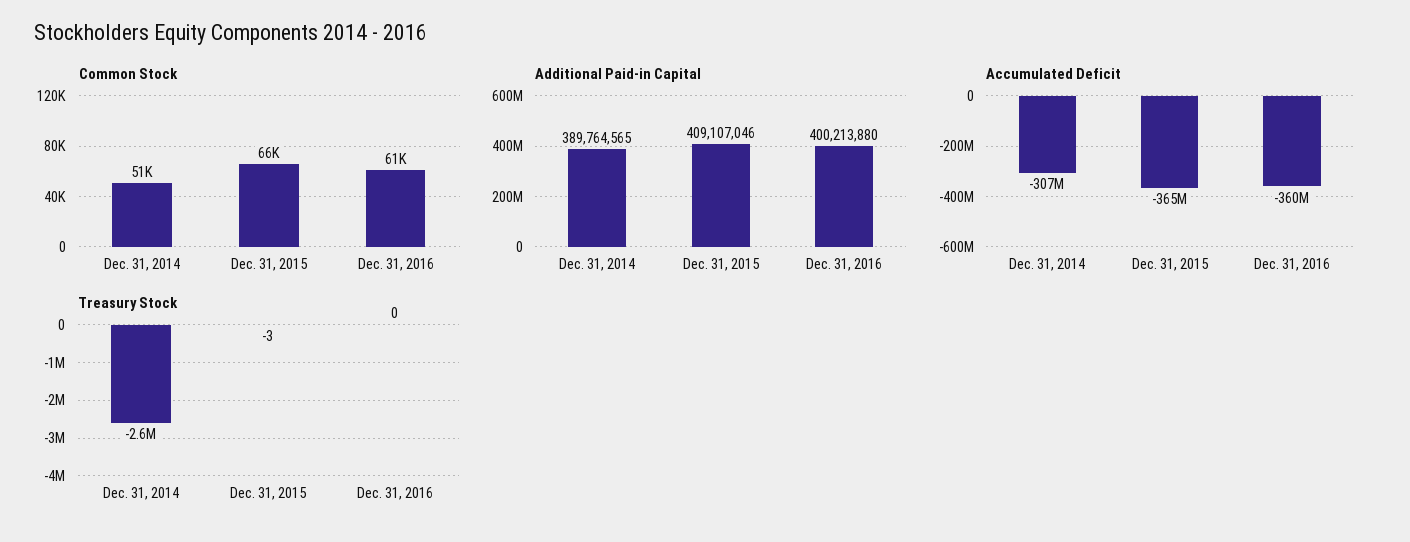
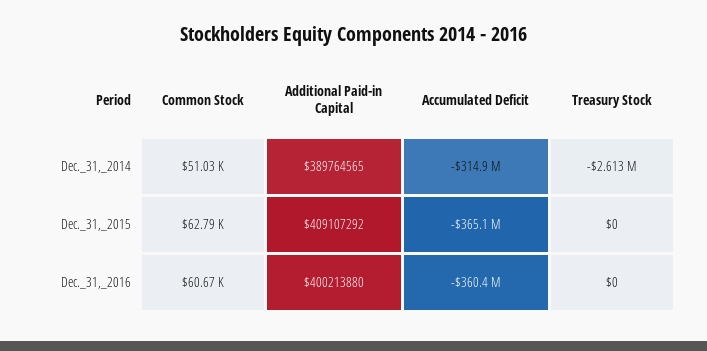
Common Stock, Dec. 31, 2015: 66000 -> 62790
Additional Paid-in Capital, Dec. 31, 2015: 409107046 -> 409107292
Accumulated Deficit, Dec. 31, 2014: -307000000 -> -314900000
Treasury Stock, Dec. 31, 2015: -3 -> 0

